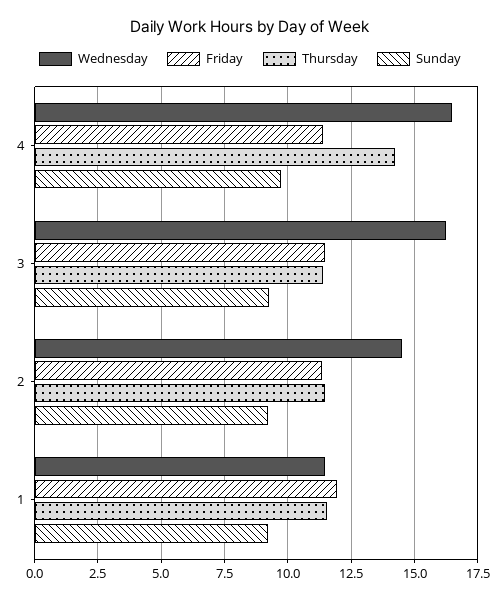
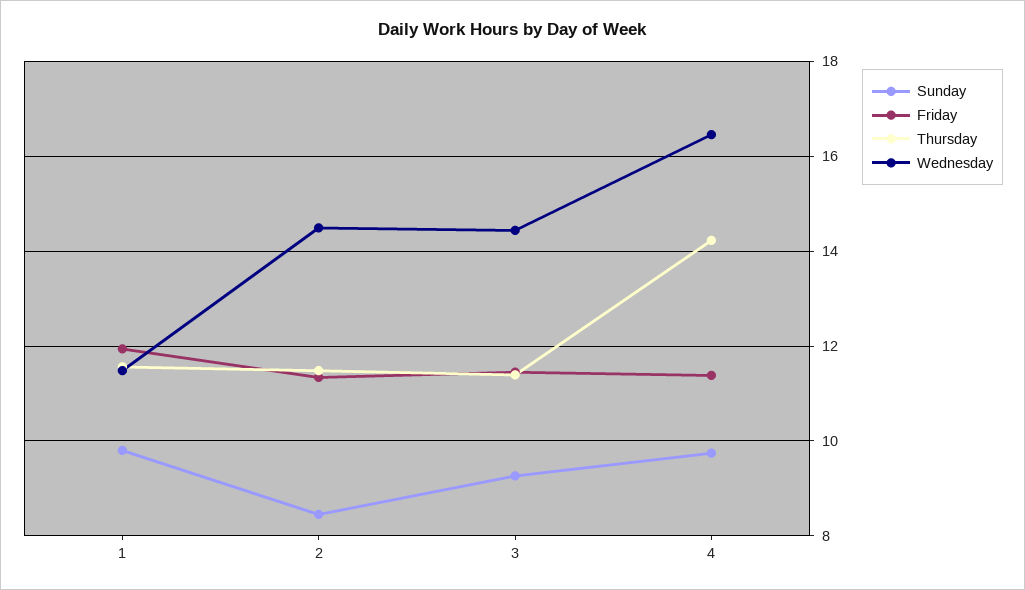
Wednesday, 3: 16.25 -> 14.4
Sunday, 2: 9.25 -> 8.4
Sunday, 1: 9.25 -> 9.8

